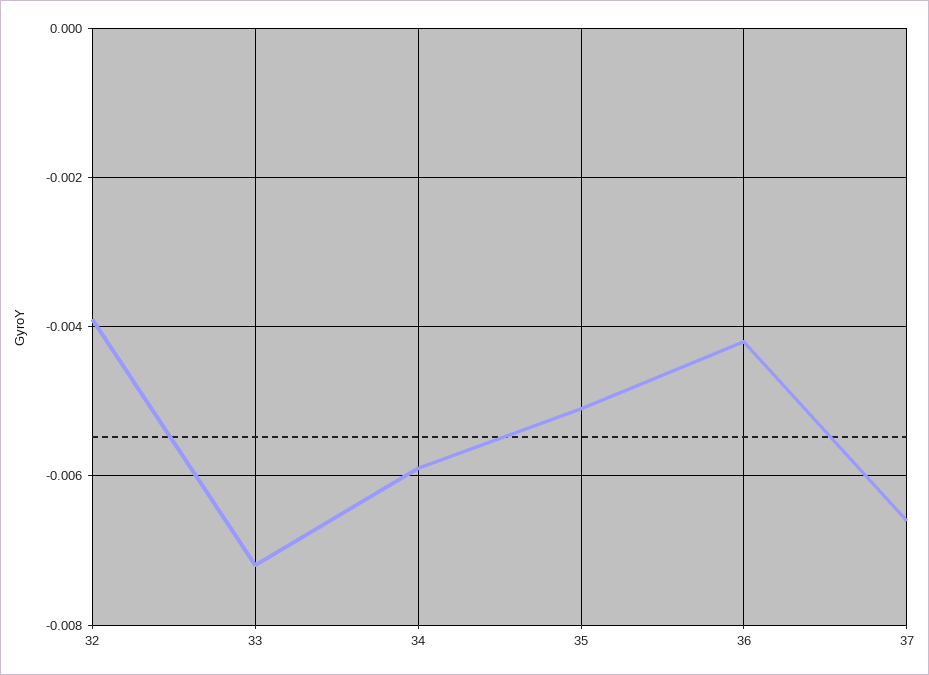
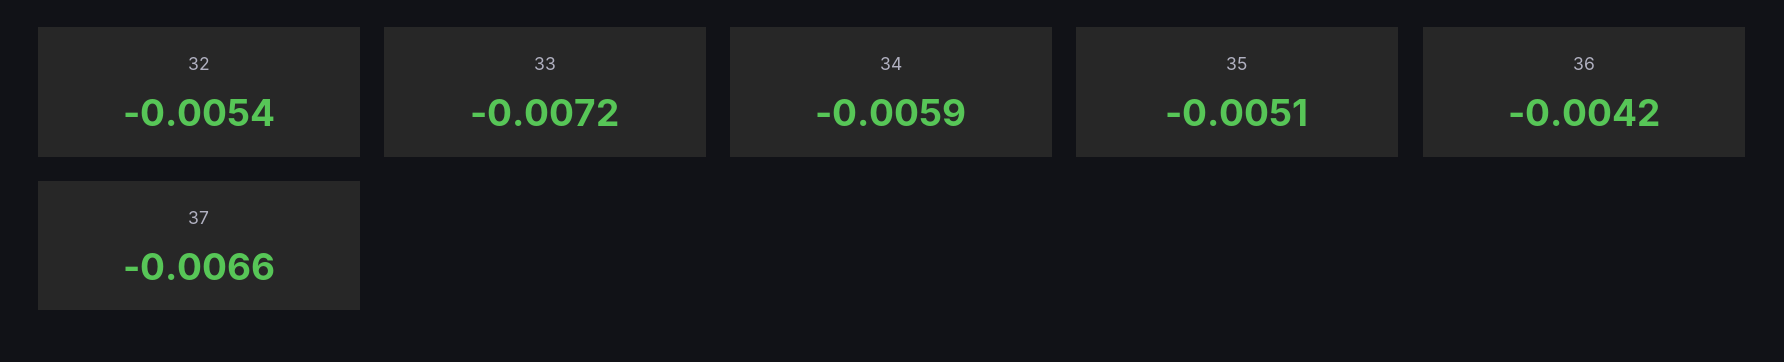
32: -0.004 -> -0.0054

